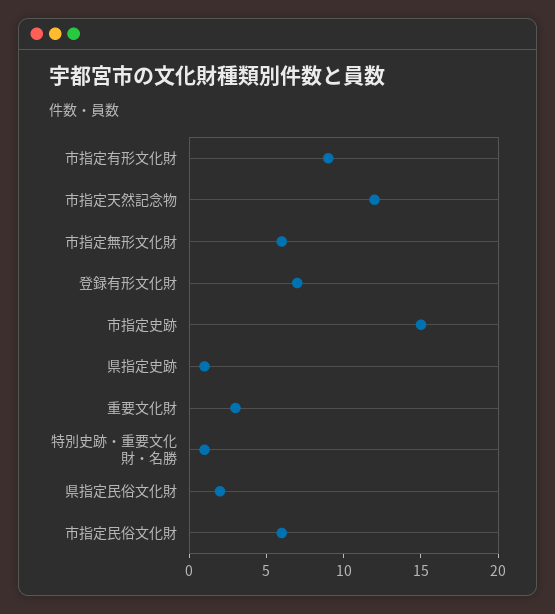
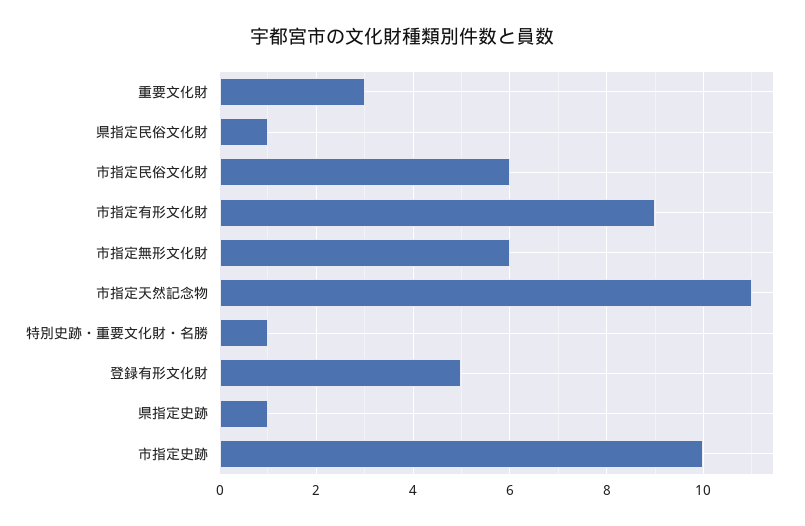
市指定天然記念物: 12 -> 11
登録有形文化財: 7 -> 5
市指定史跡: 15 -> 10
県指定民俗文化財: 2 -> 1

